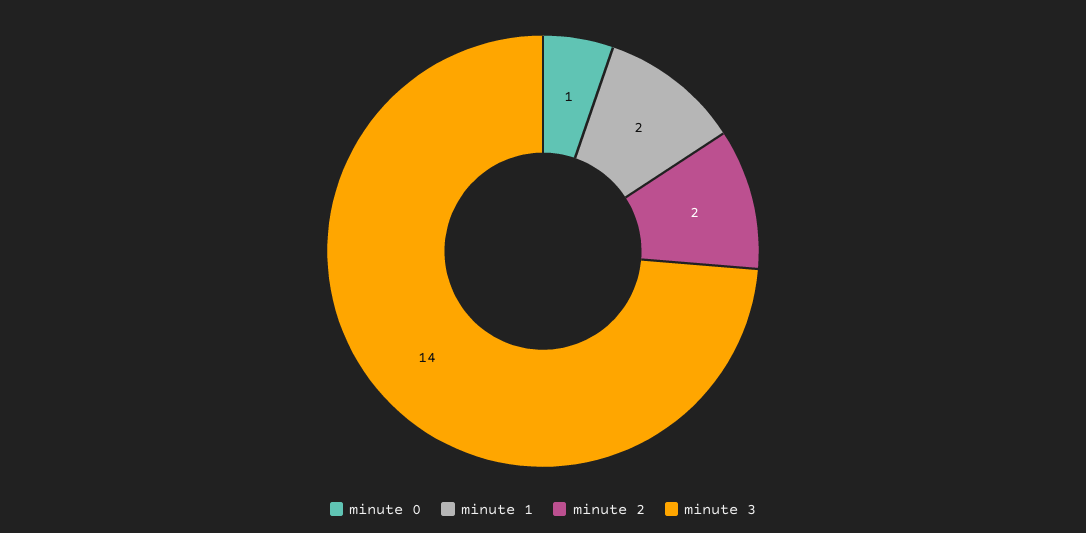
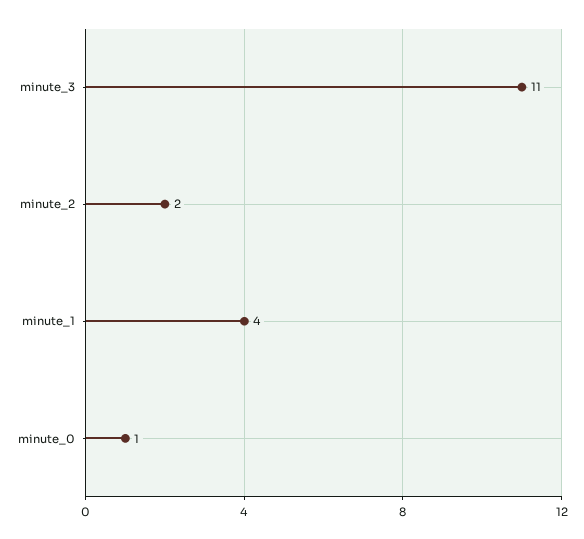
minute 1: 2 -> 4
minute 3: 14 -> 11

